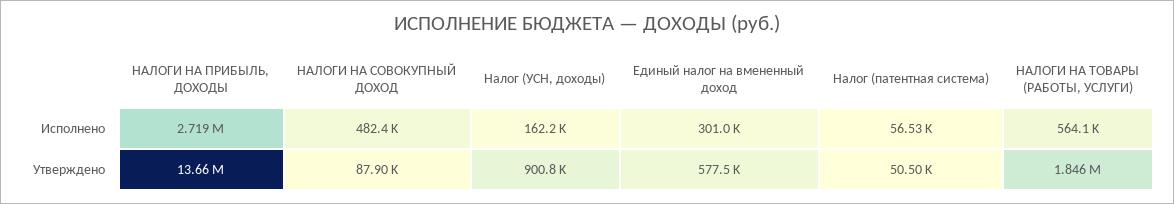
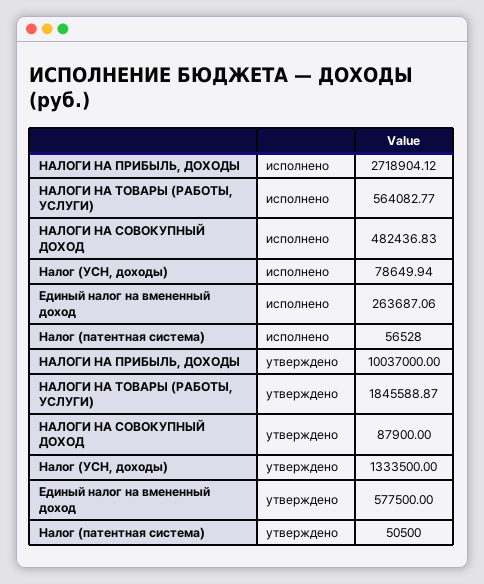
Налог (УСН, доходы), Исполнено: 162200 -> 78649.94
Единый налог на вмененный доход, Исполнено: 301000 -> 263687.06
НАЛОГИ НА ПРИБЫЛЬ, ДОХОДЫ, Утверждено: 13660000 -> 10037000
Налог (УСН, доходы), Утверждено: 900800 -> 1333500

